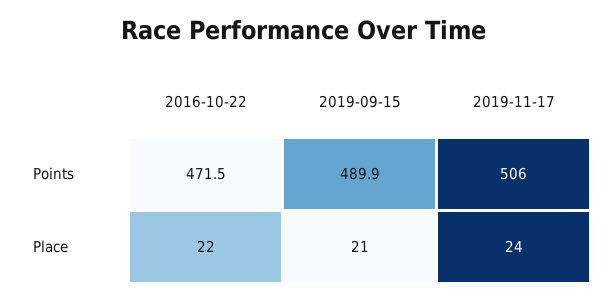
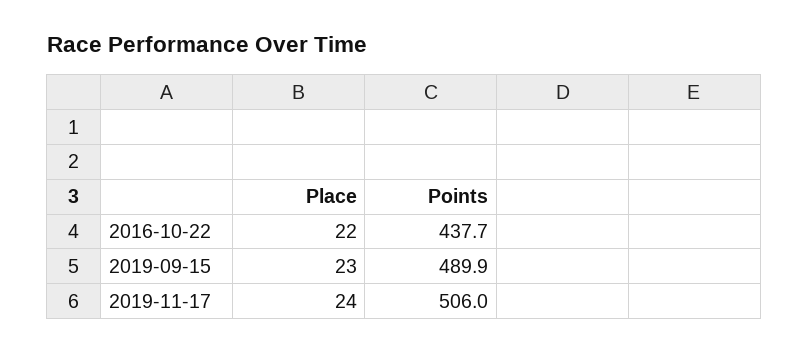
2016-10-22, Points: 471.5 -> 437.7
2019-09-15, Place: 21 -> 23

